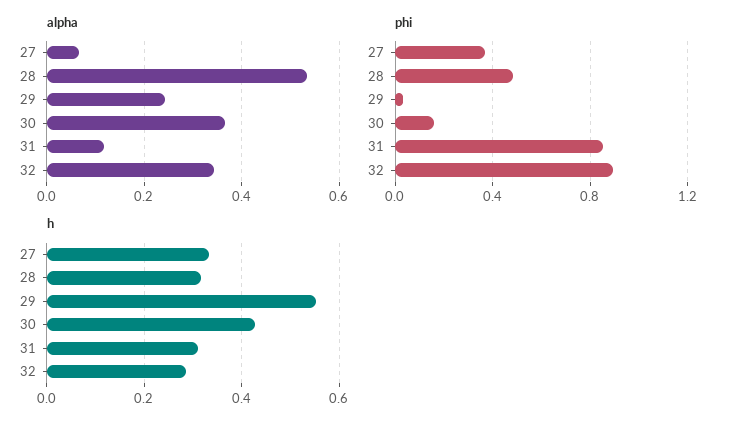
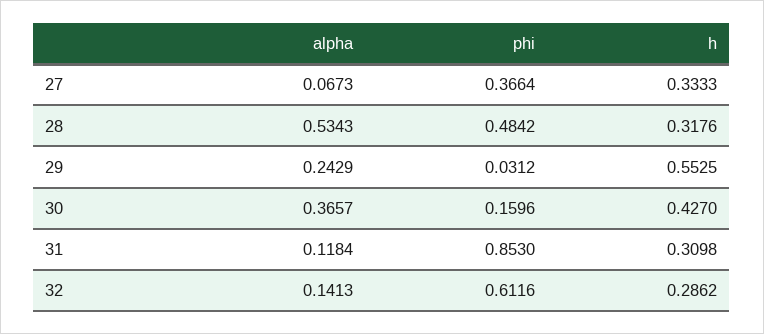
alpha, 32: 0.34 -> 0.1413
phi, 32: 0.9 -> 0.6116

